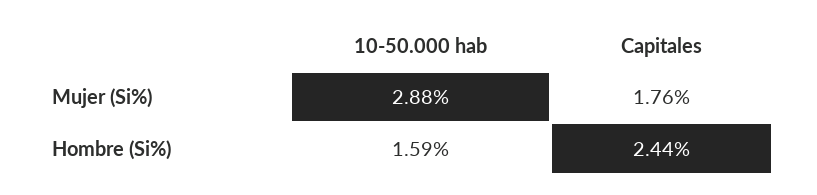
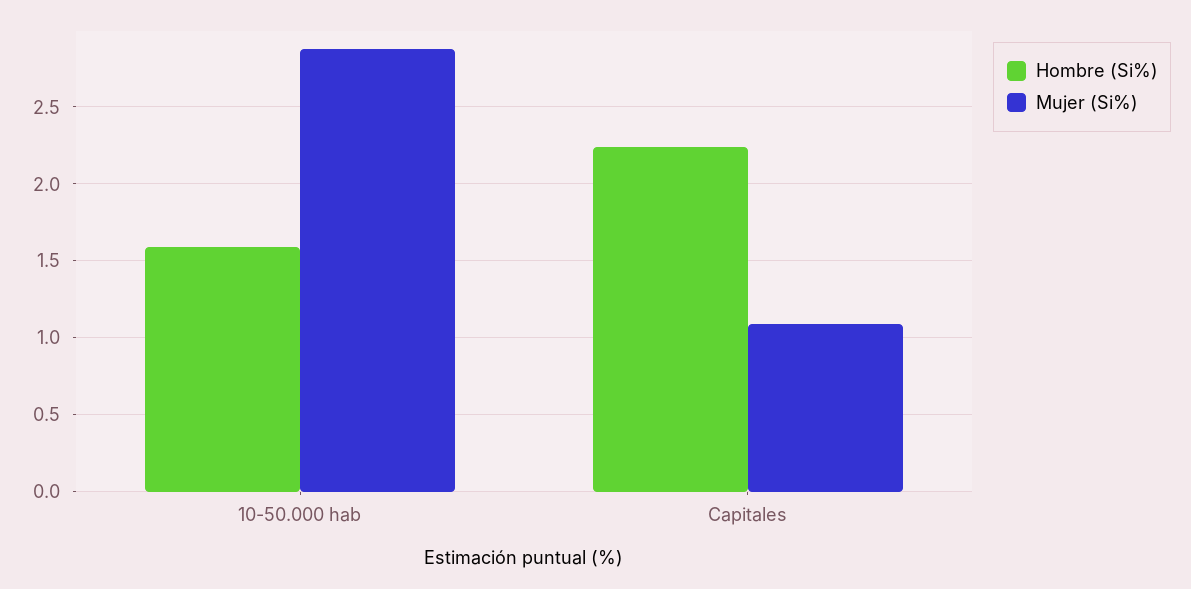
Mujer (Si%), Capitales: 1.76 -> 1.1
Hombre (Si%), Capitales: 2.44 -> 2.25

